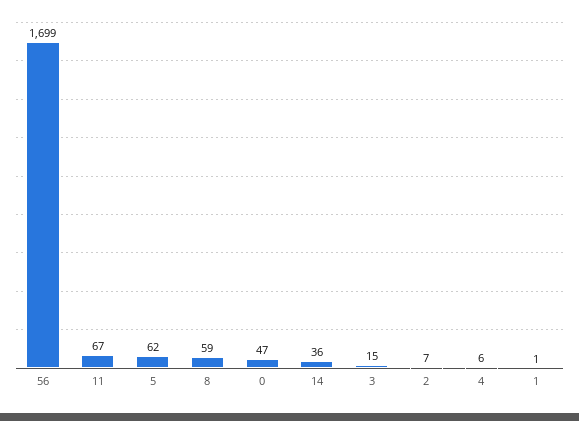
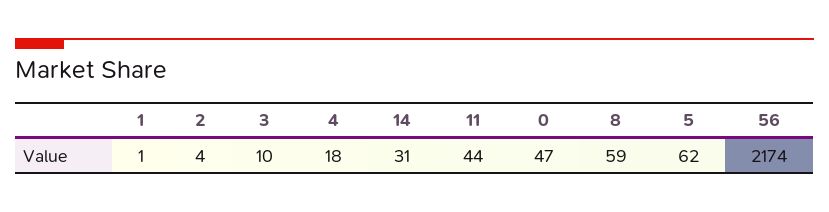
56: 1699 -> 2174
11: 67 -> 44
14: 36 -> 31
3: 15 -> 10
2: 7 -> 4
4: 6 -> 18

